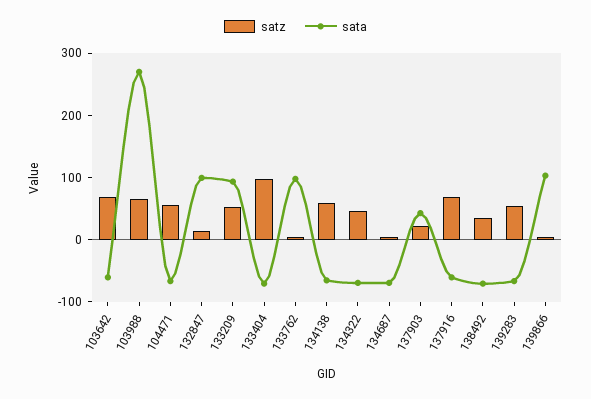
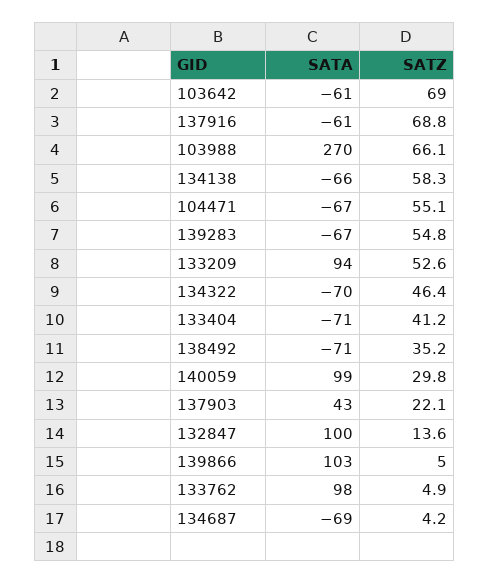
satz, 133404: 100 -> 41.2
sata, 140059: none -> 99
satz, 140059: none -> 29.8

